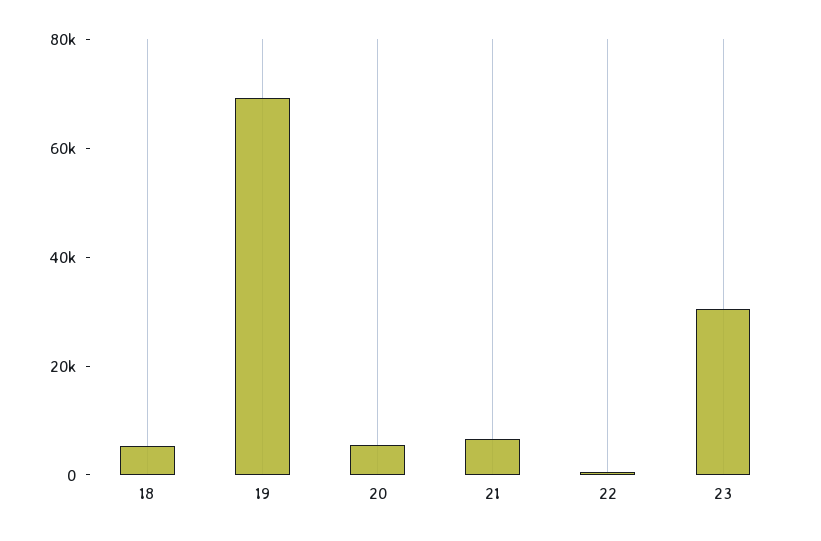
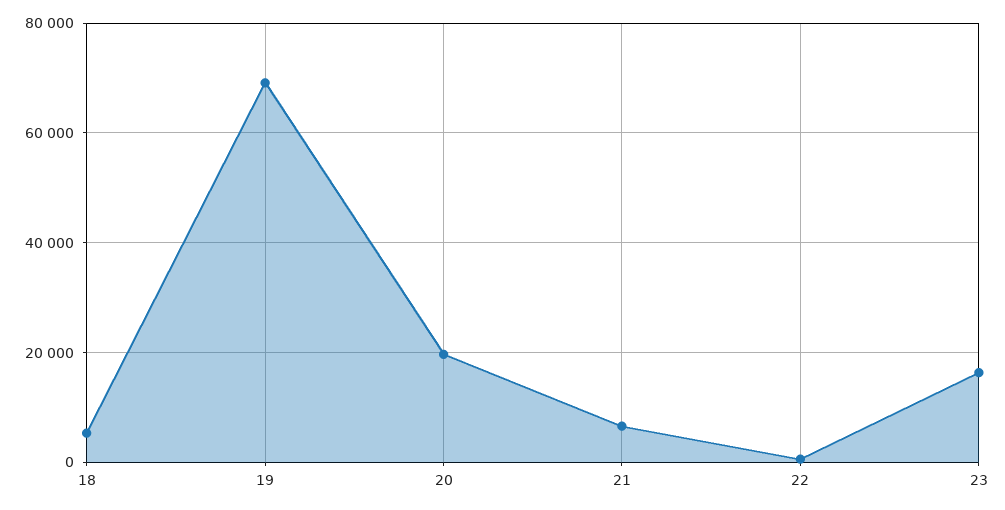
20: 5000 -> 20000
23: 30000 -> 16000

